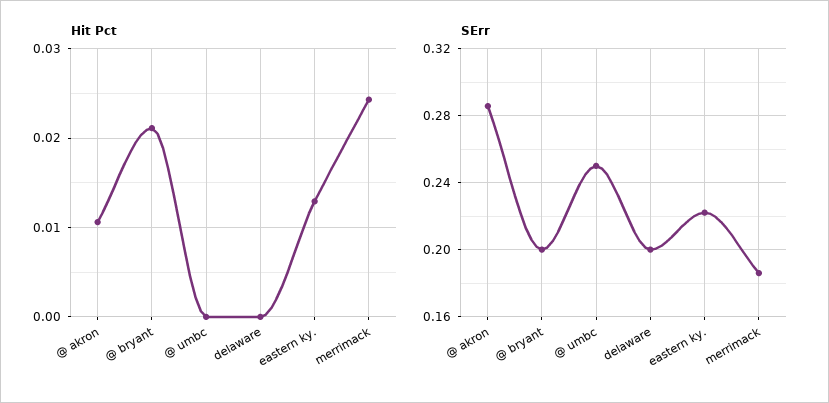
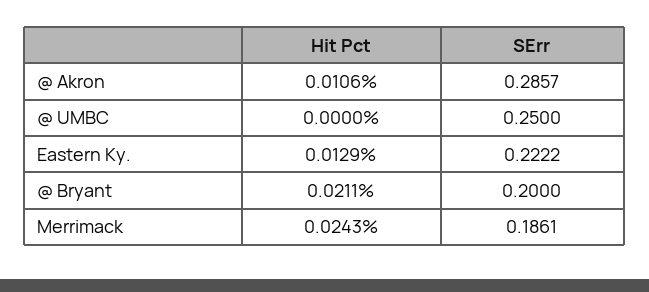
Hit Pct, delaware: 0 -> none
SErr, delaware: 0.2 -> none

